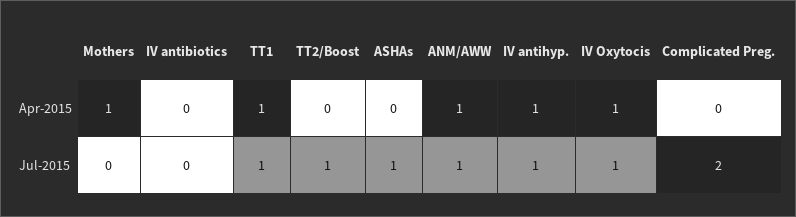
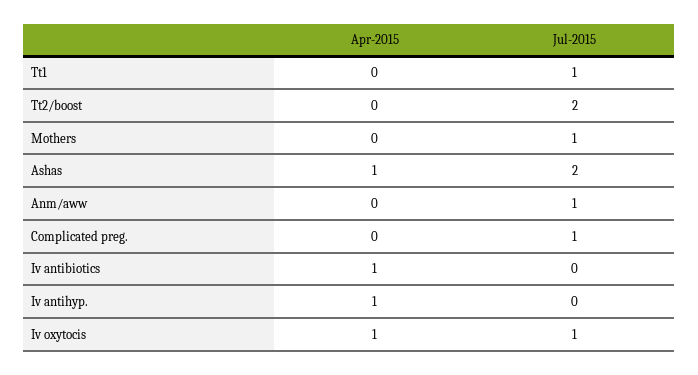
Mothers, Apr-2015: 1 -> 0
IV antibiotics, Apr-2015: 0 -> 1
TT1, Apr-2015: 1 -> 0
ASHAs, Apr-2015: 0 -> 1
ANM/AWW, Apr-2015: 1 -> 0
Mothers, Jul-2015: 0 -> 1
TT2/Boost, Jul-2015: 1 -> 2
ASHAs, Jul-2015: 1 -> 2
IV antihyp., Jul-2015: 1 -> 0
Complicated Preg., Jul-2015: 2 -> 1

